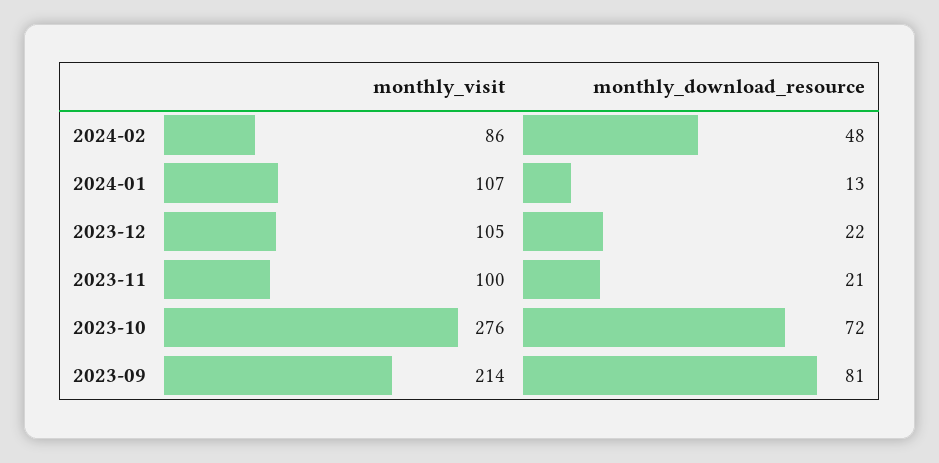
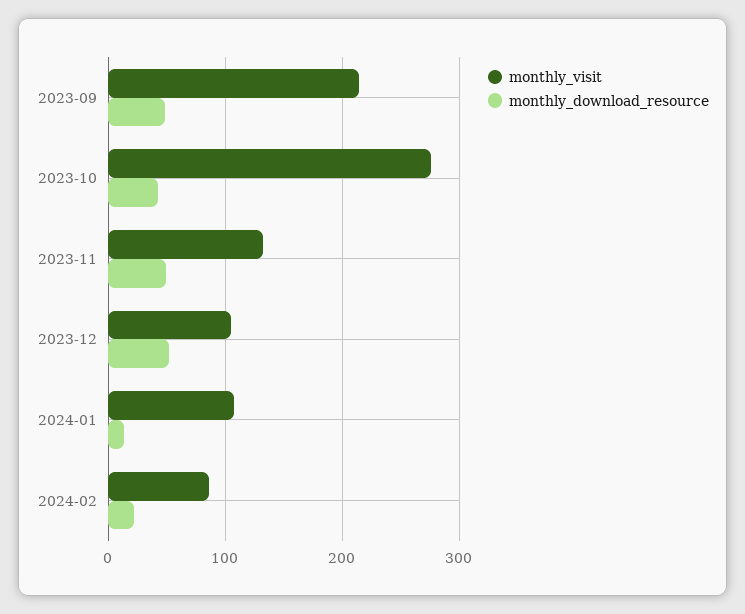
monthly_download_resource, 2024-02: 48 -> 20
monthly_download_resource, 2023-12: 22 -> 50
monthly_visit, 2023-11: 100 -> 130
monthly_download_resource, 2023-11: 21 -> 50
monthly_download_resource, 2023-10: 72 -> 40
monthly_download_resource, 2023-09: 81 -> 50

